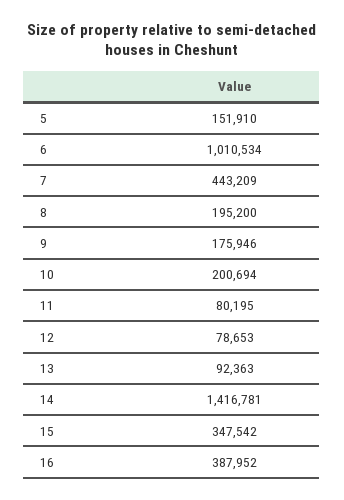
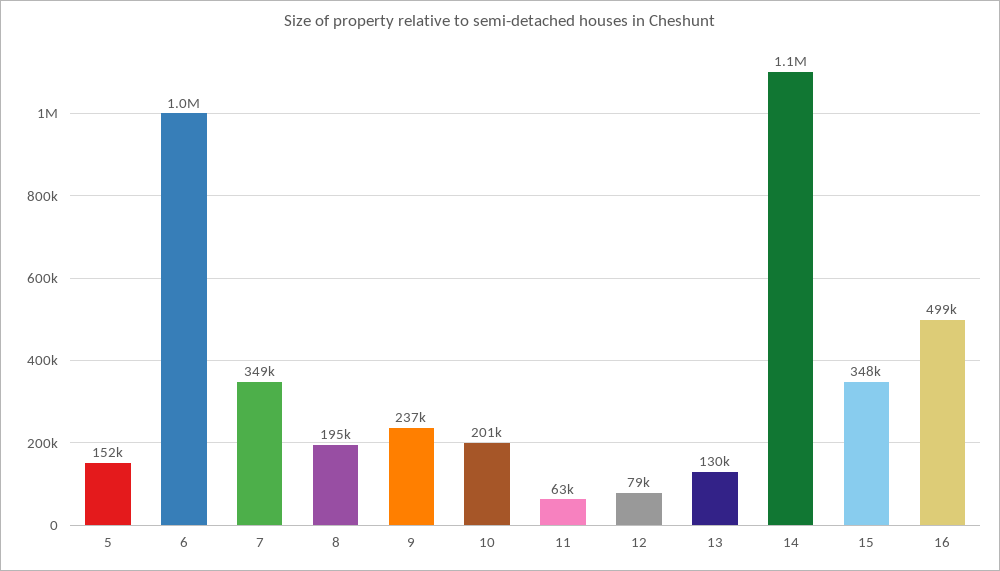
7: 443209 -> 349000
9: 175946 -> 237000
11: 80195 -> 63000
13: 92363 -> 130000
14: 1416781 -> 1100000
16: 387952 -> 499000

